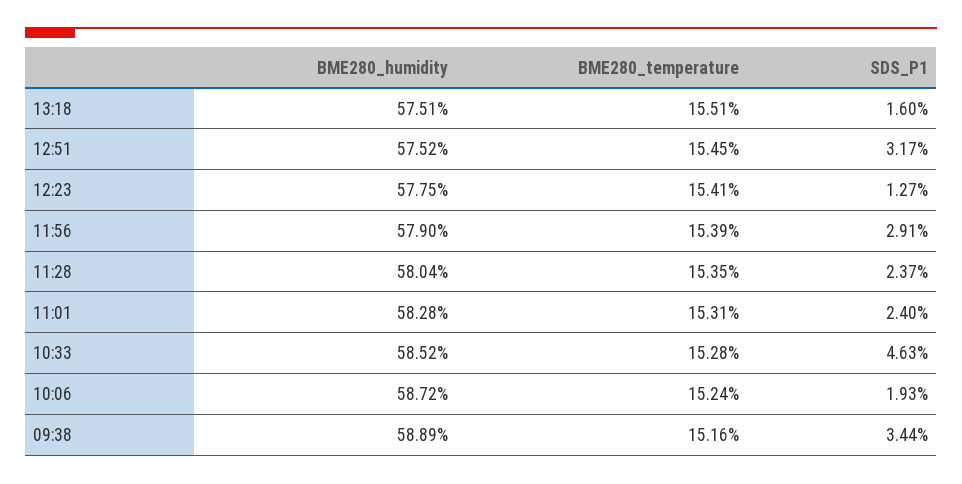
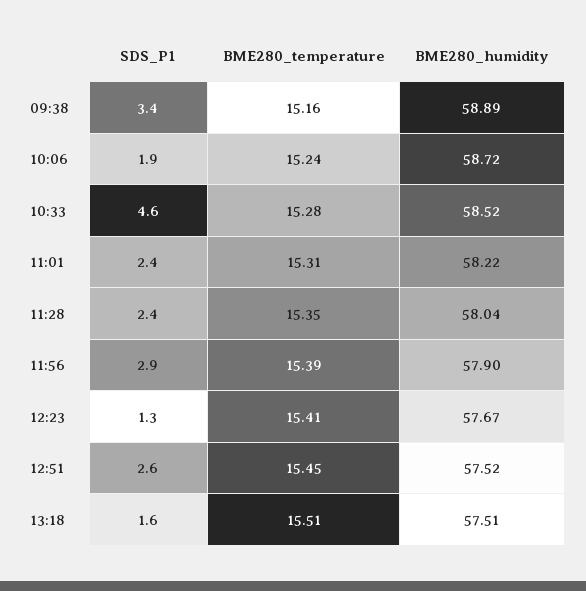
SDS_P1, 12:51: 3.17 -> 2.6
BME280_humidity, 12:23: 57.75 -> 57.67
BME280_humidity, 11:01: 58.28 -> 58.22

